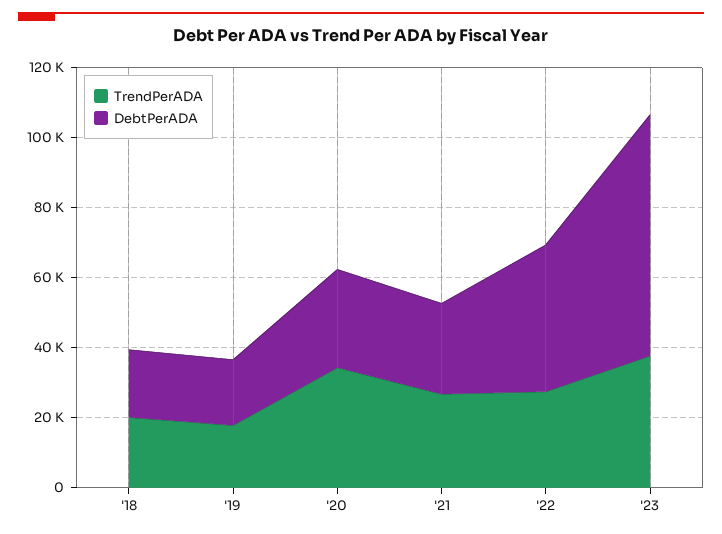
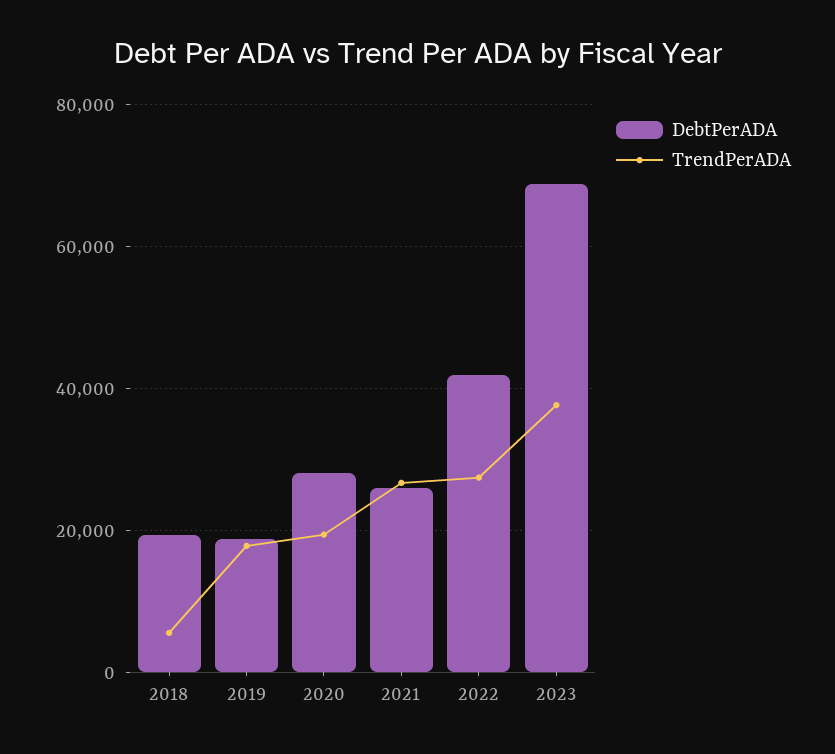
TrendPerADA, '18: 20000 -> 6000
TrendPerADA, '20: 35000 -> 20000

